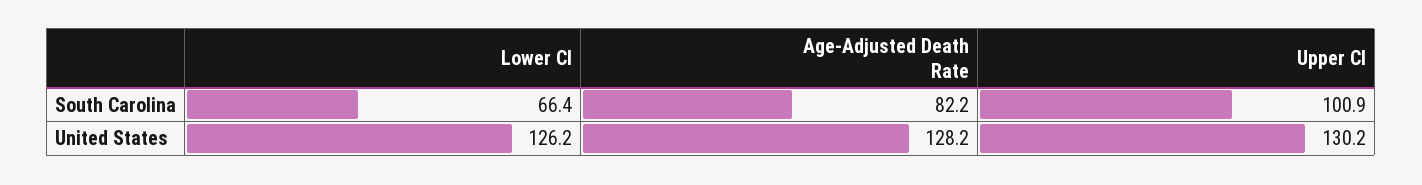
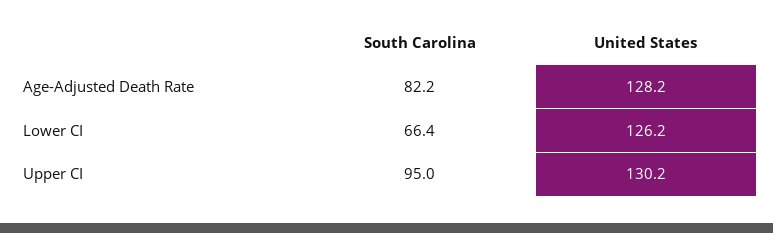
Upper CI, South Carolina: 100.9 -> 95

